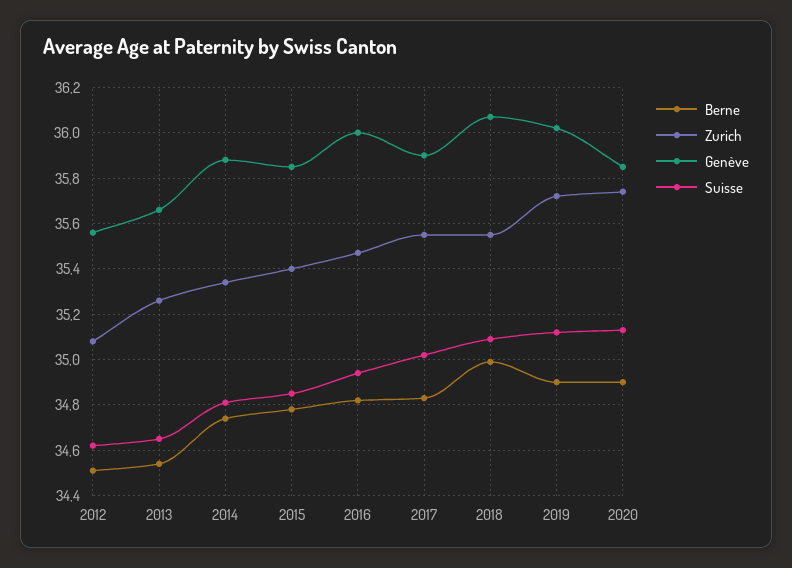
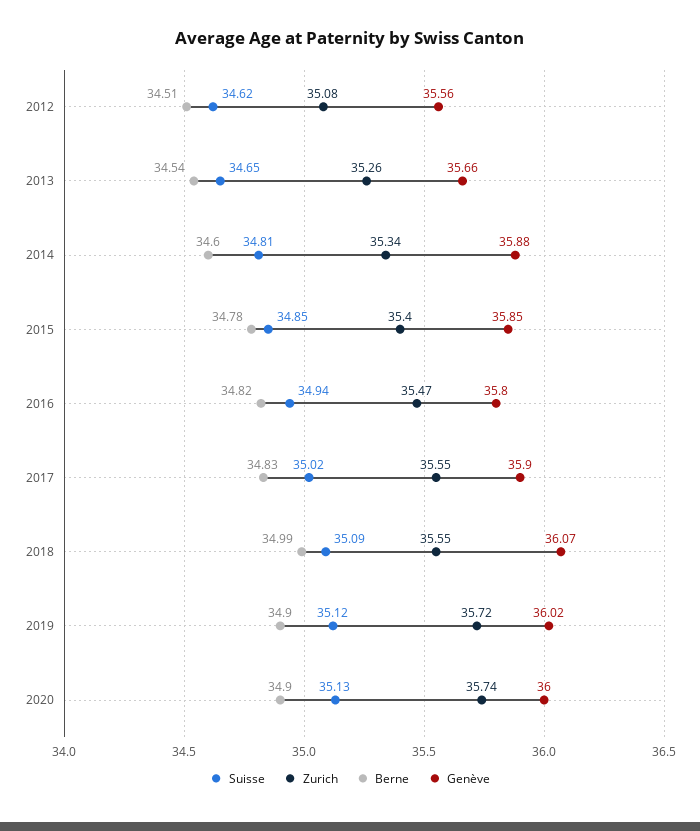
Berne, 2014: 34.75 -> 34.6
Genève, 2016: 36 -> 35.8
Genève, 2020: 35.85 -> 36

